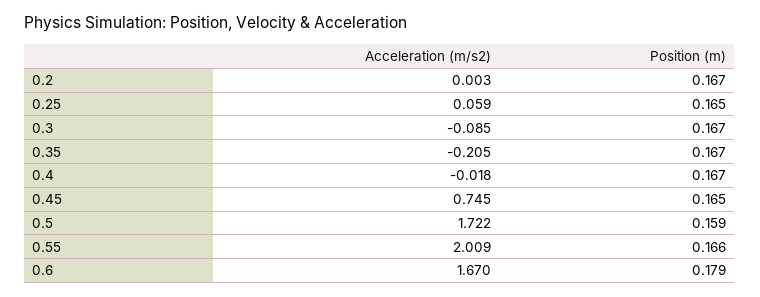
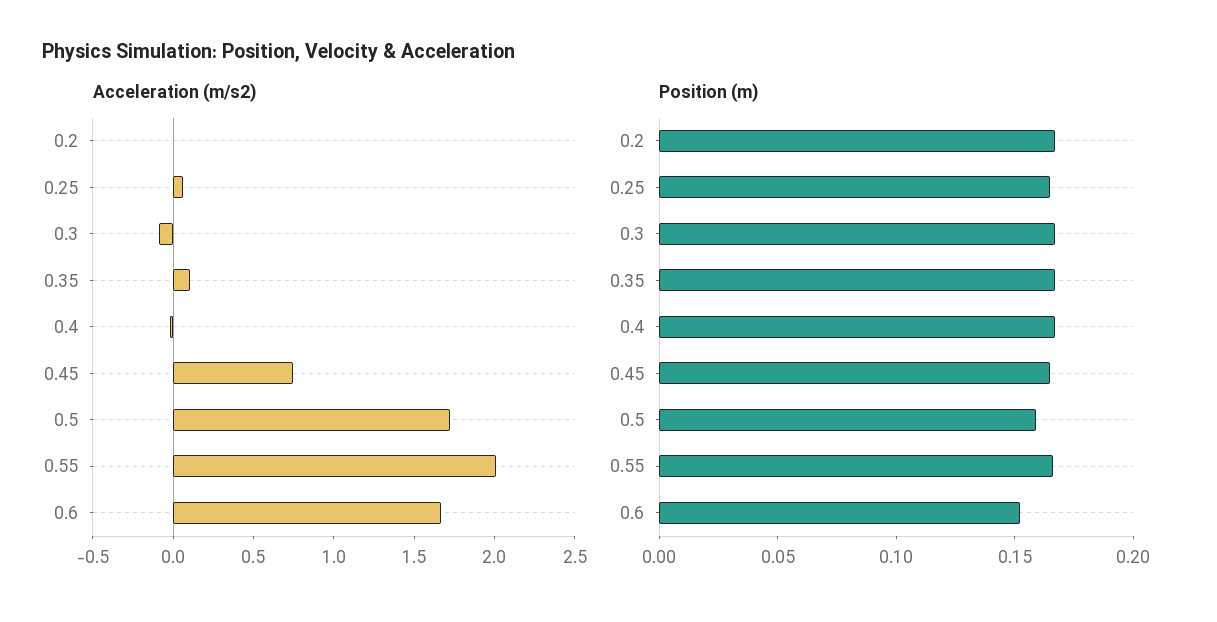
Acceleration (m/s2), 0.35: -0.205 -> 0.1
Position (m), 0.6: 0.179 -> 0.15

